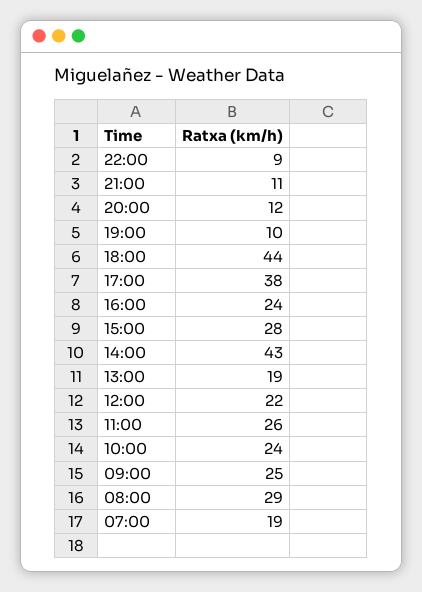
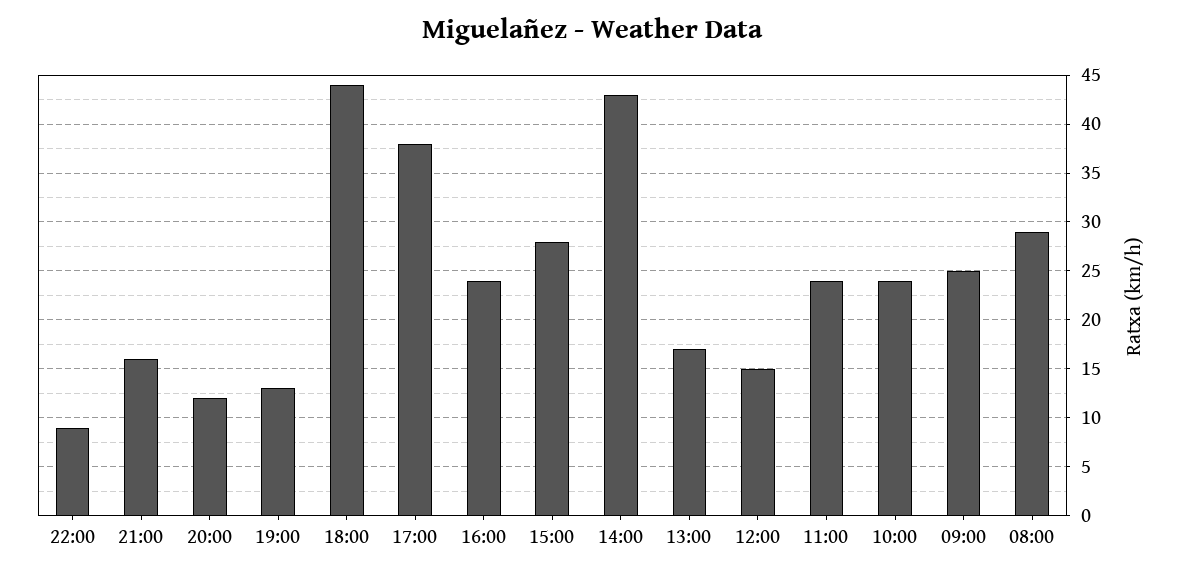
21:00: 11 -> 16
19:00: 10 -> 13
13:00: 19 -> 17
12:00: 22 -> 15
11:00: 26 -> 24
07:00: 19 -> none

